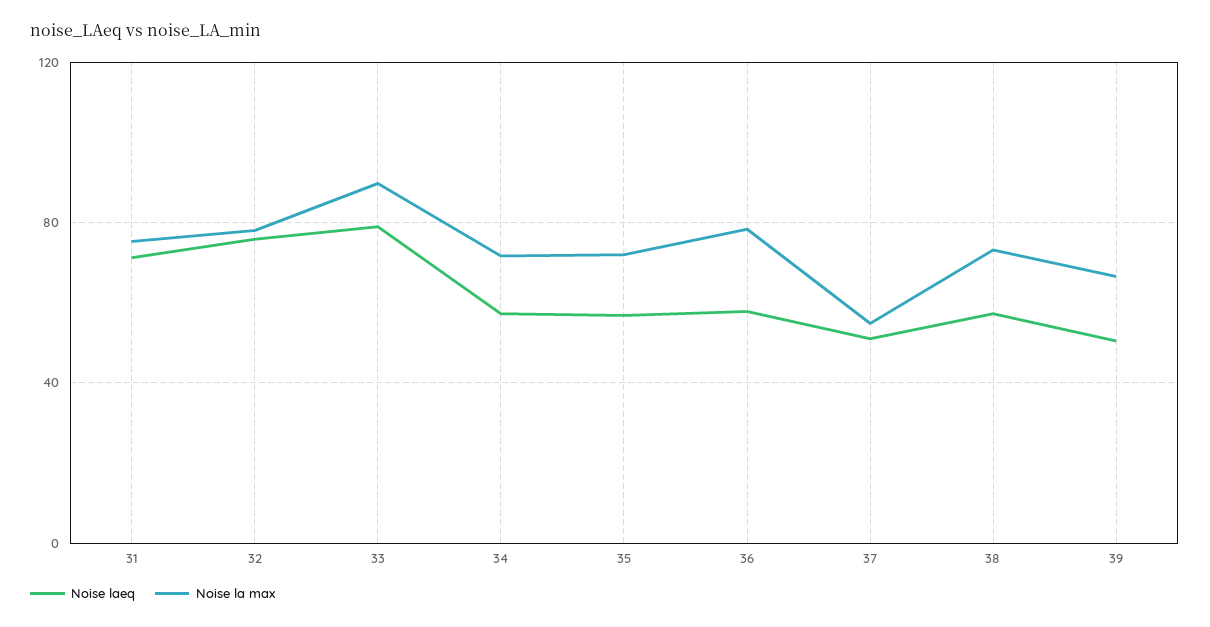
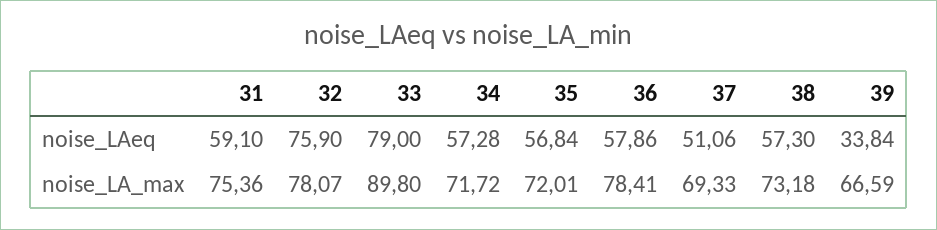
Noise laeq, 31: 70 -> 59.1
Noise la max, 37: 55 -> 69.33
Noise laeq, 39: 50 -> 33.84

